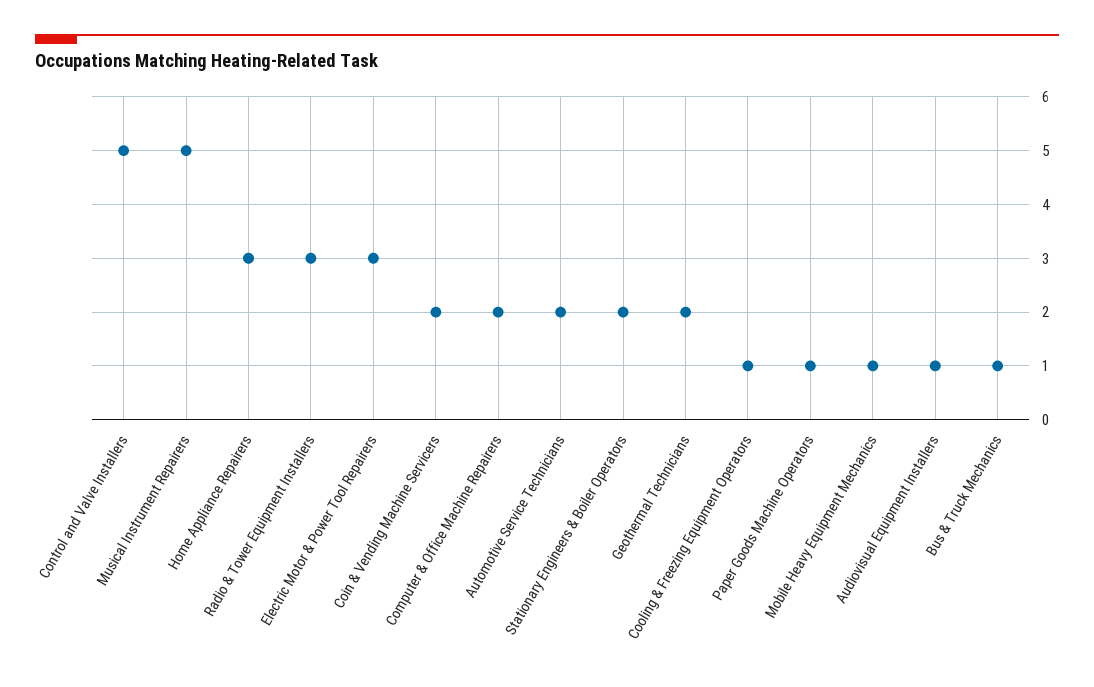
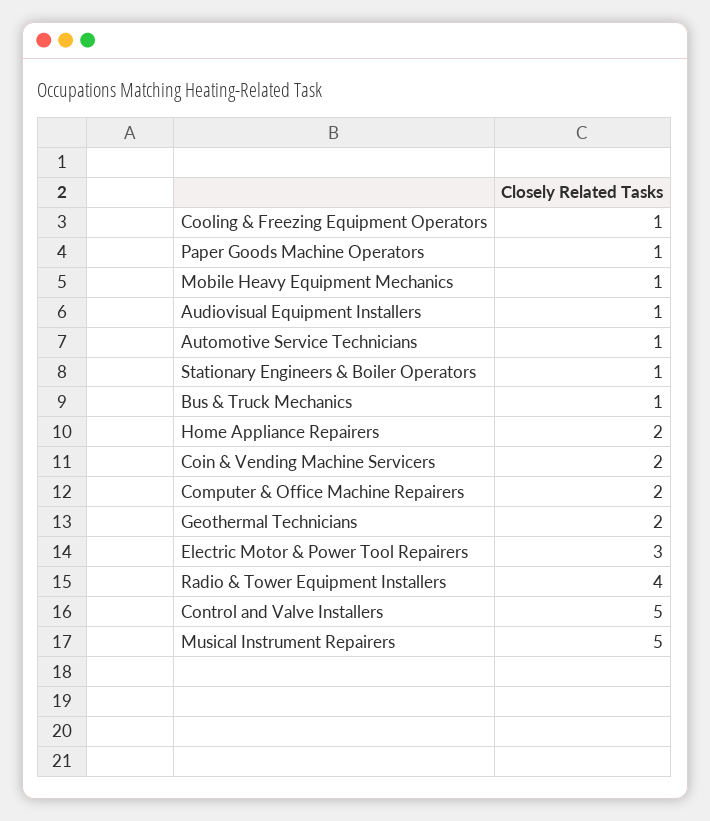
Home Appliance Repairers: 3 -> 2
Radio & Tower Equipment Installers: 3 -> 4
Automotive Service Technicians: 2 -> 1
Stationary Engineers & Boiler Operators: 2 -> 1

